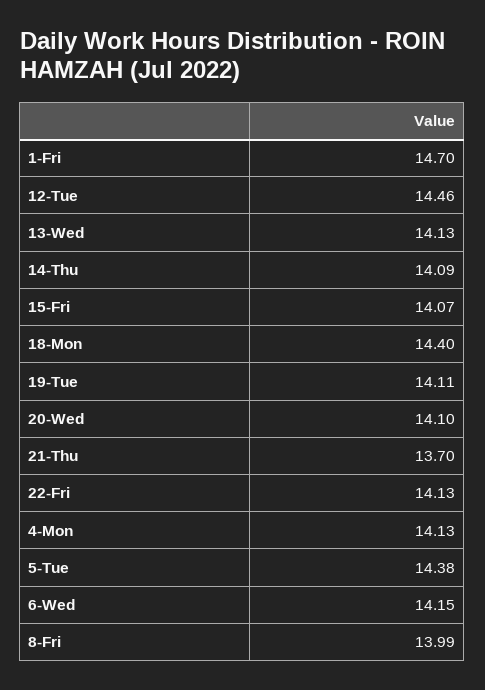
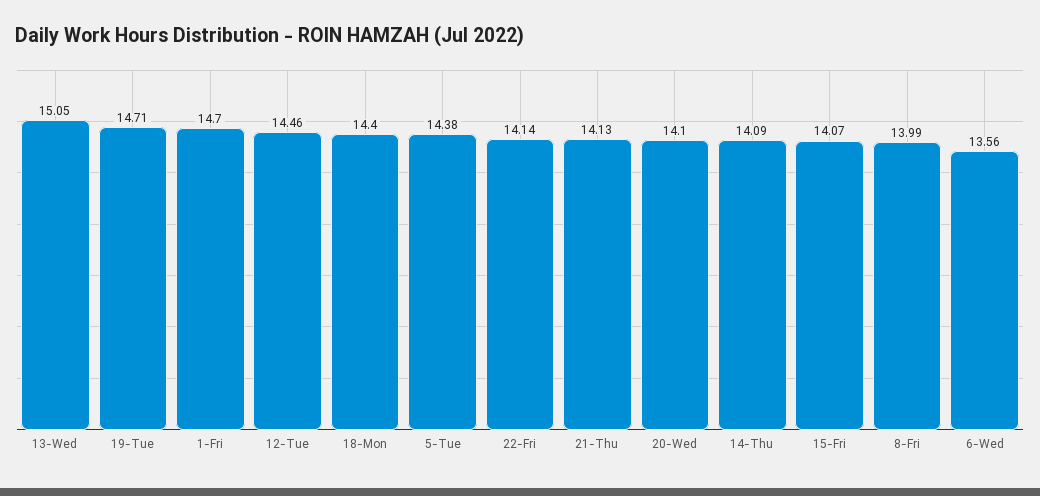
13-Wed: 14.13 -> 15.05
19-Tue: 14.11 -> 14.71
21-Thu: 13.7 -> 14.13
22-Fri: 14.13 -> 14.14
4-Mon: 14.13 -> none
6-Wed: 14.15 -> 13.56

